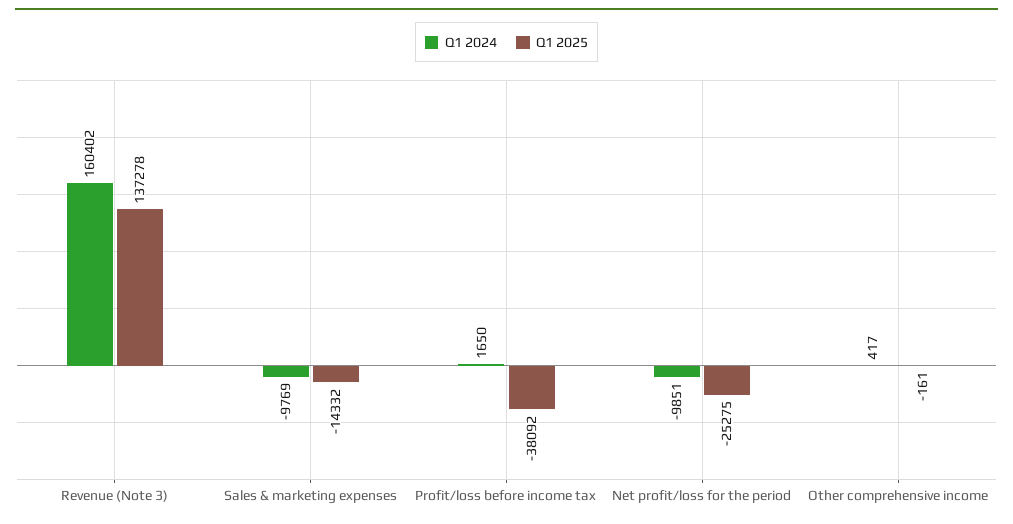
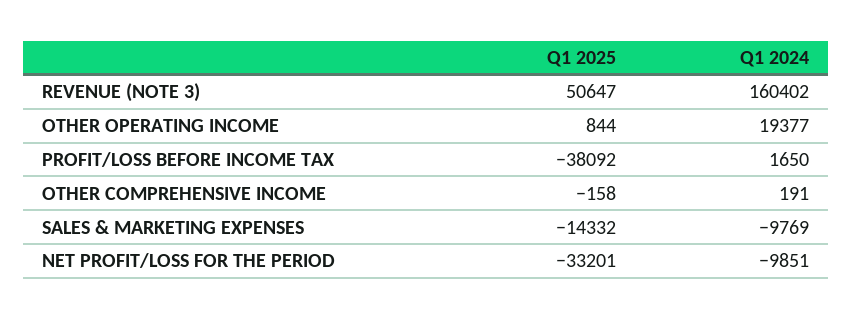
Q1 2025, Revenue (Note 3): 137278 -> 50647
Q1 2025, Net profit/loss for the period: -25275 -> -33201
Q1 2024, Other comprehensive income: 417 -> 191
Q1 2025, Other comprehensive income: -161 -> -158
Q1 2025, OTHER OPERATING INCOME: none -> 844
Q1 2024, OTHER OPERATING INCOME: none -> 19377

